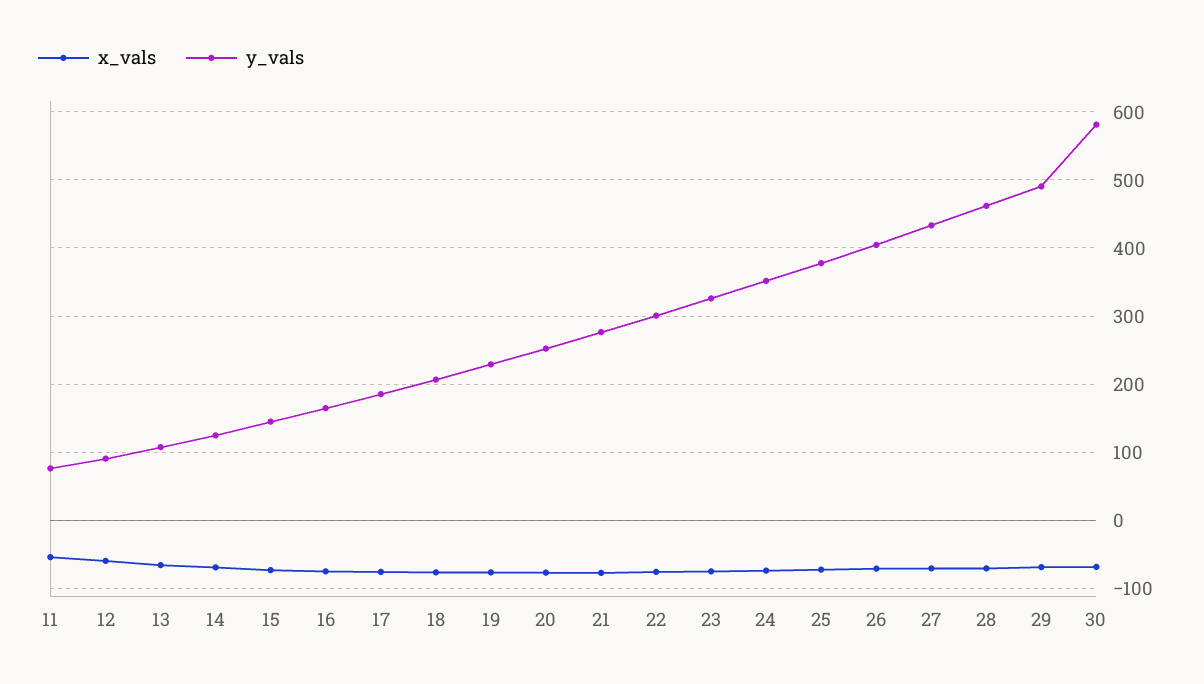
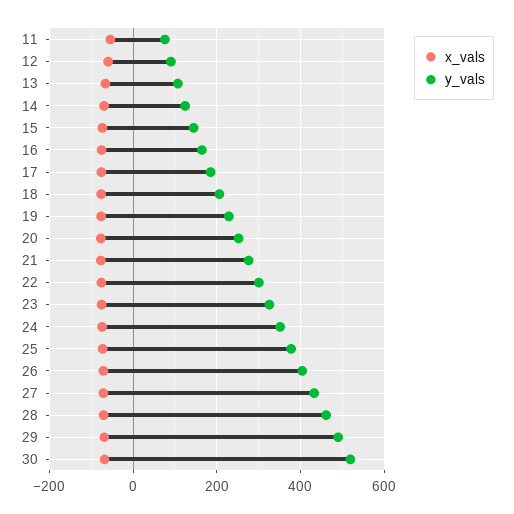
y_vals, 30: 580 -> 520

